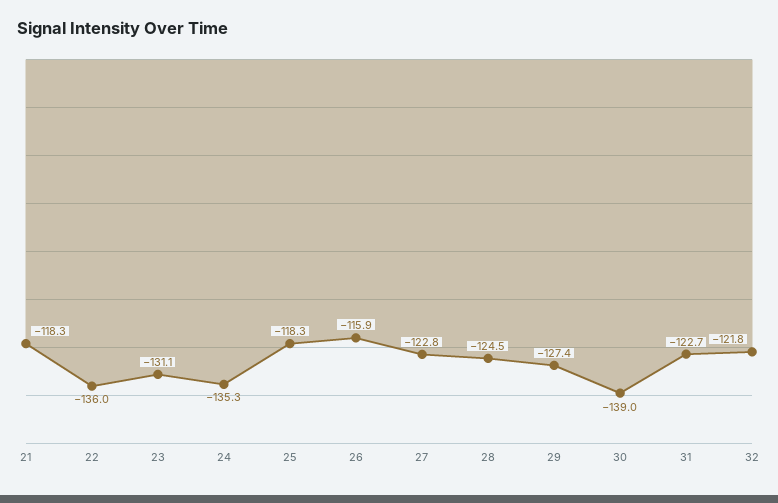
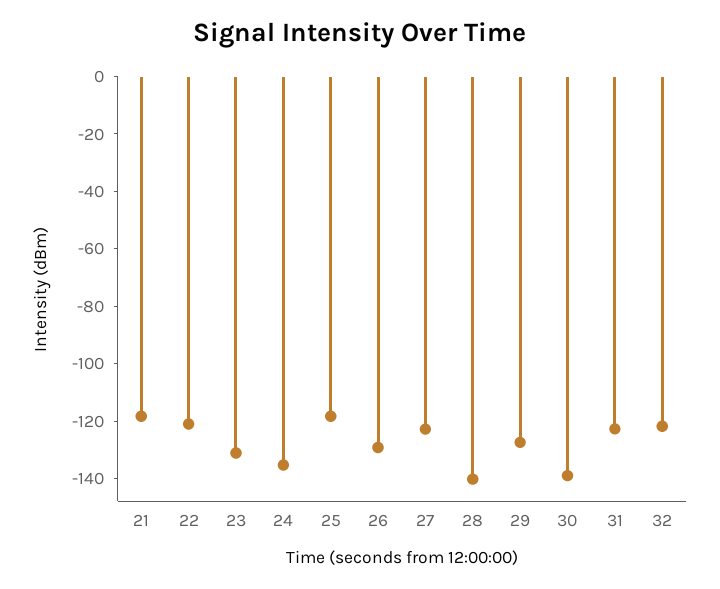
22: -136 -> -120
26: -115.9 -> -130
28: -124.5 -> -140

